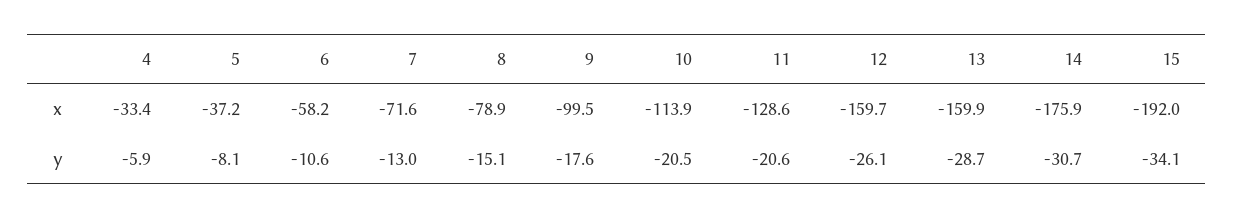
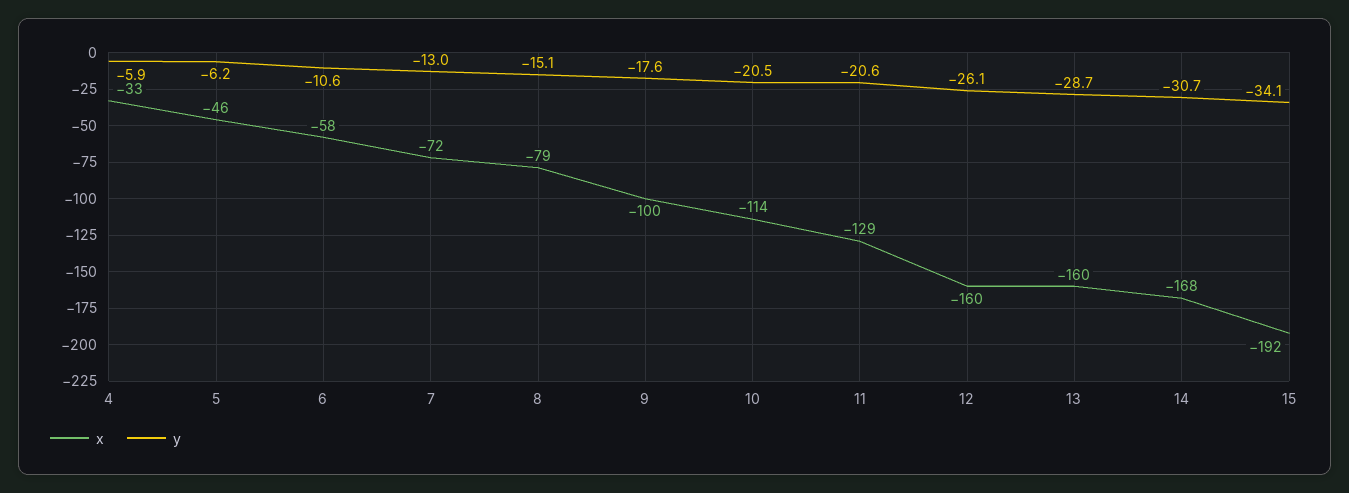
x, 5: -37.2 -> -46
x, 14: -175.9 -> -168
y, 5: -8.1 -> -6.2

